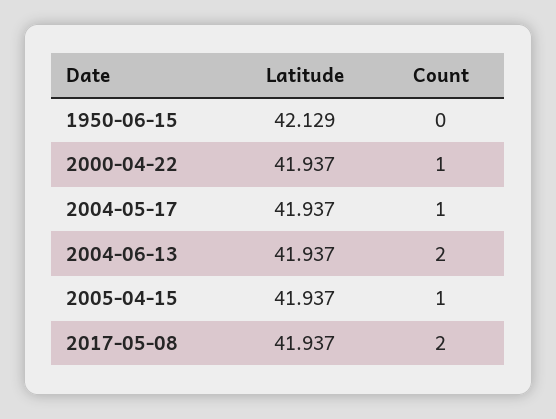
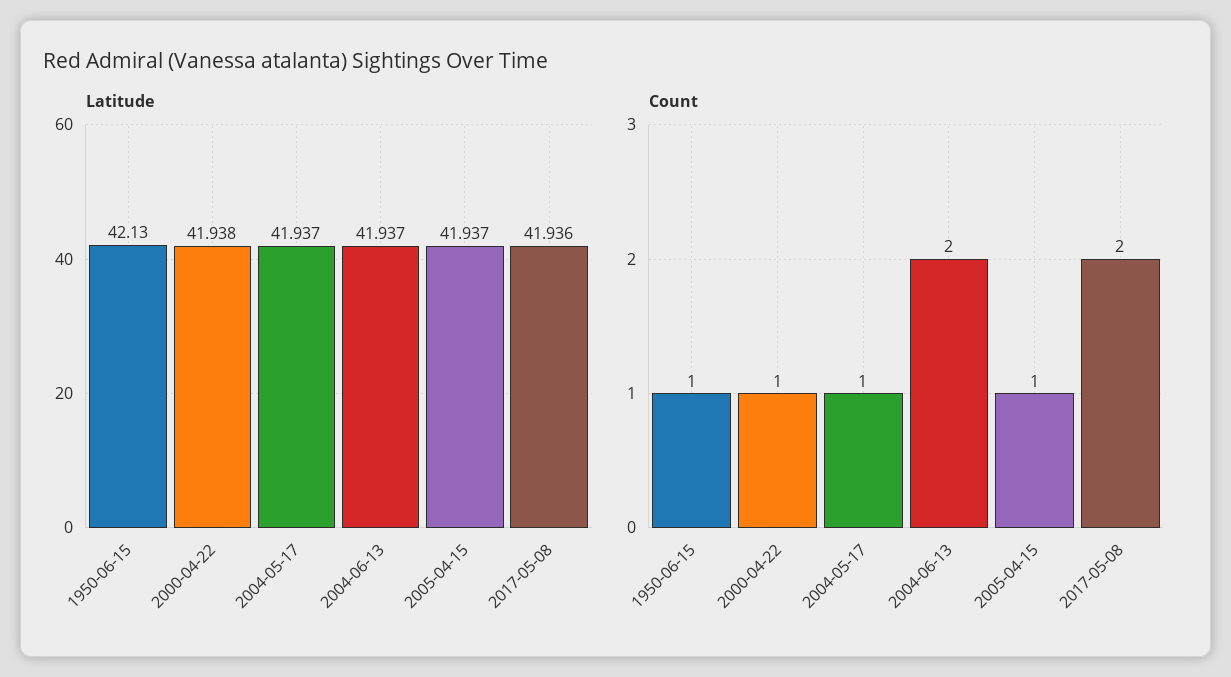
Latitude, 1950-06-15: 42.129 -> 42.13
Count, 1950-06-15: 0 -> 1
Latitude, 2000-04-22: 41.937 -> 41.938
Latitude, 2017-05-08: 41.937 -> 41.936

